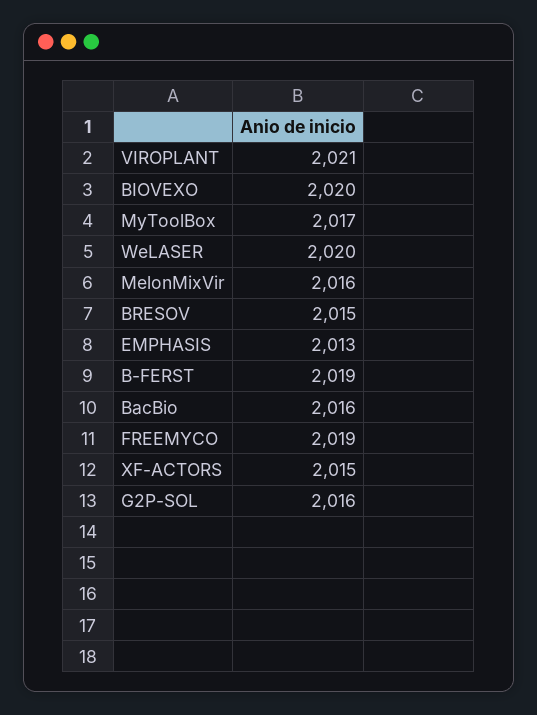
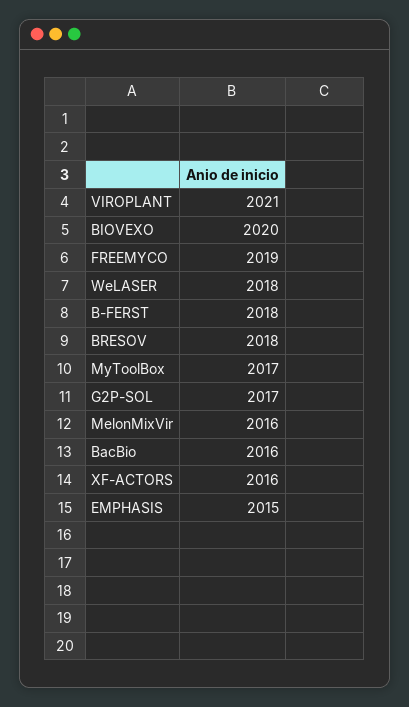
WeLASER: 2020 -> 2018
BRESOV: 2015 -> 2018
EMPHASIS: 2013 -> 2015
B-FERST: 2019 -> 2018
XF-ACTORS: 2015 -> 2016
G2P-SOL: 2016 -> 2017

